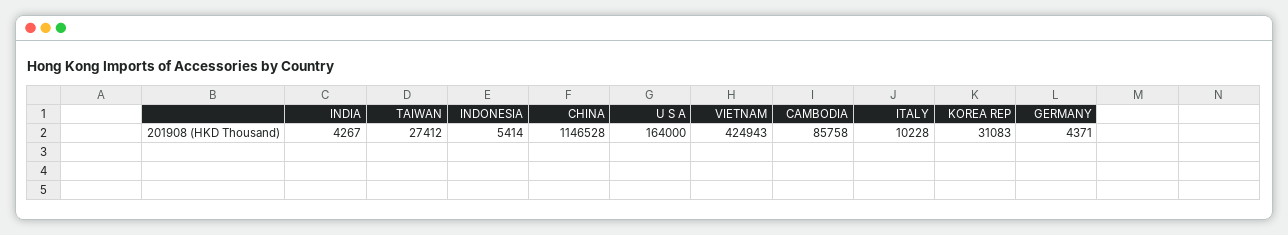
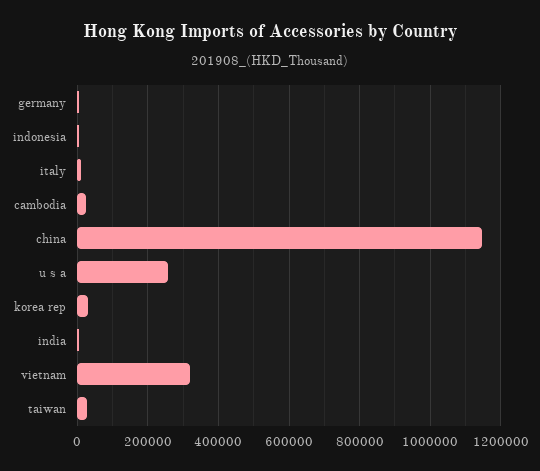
U S A: 164000 -> 260000
VIETNAM: 424943 -> 320000
CAMBODIA: 85758 -> 20000

